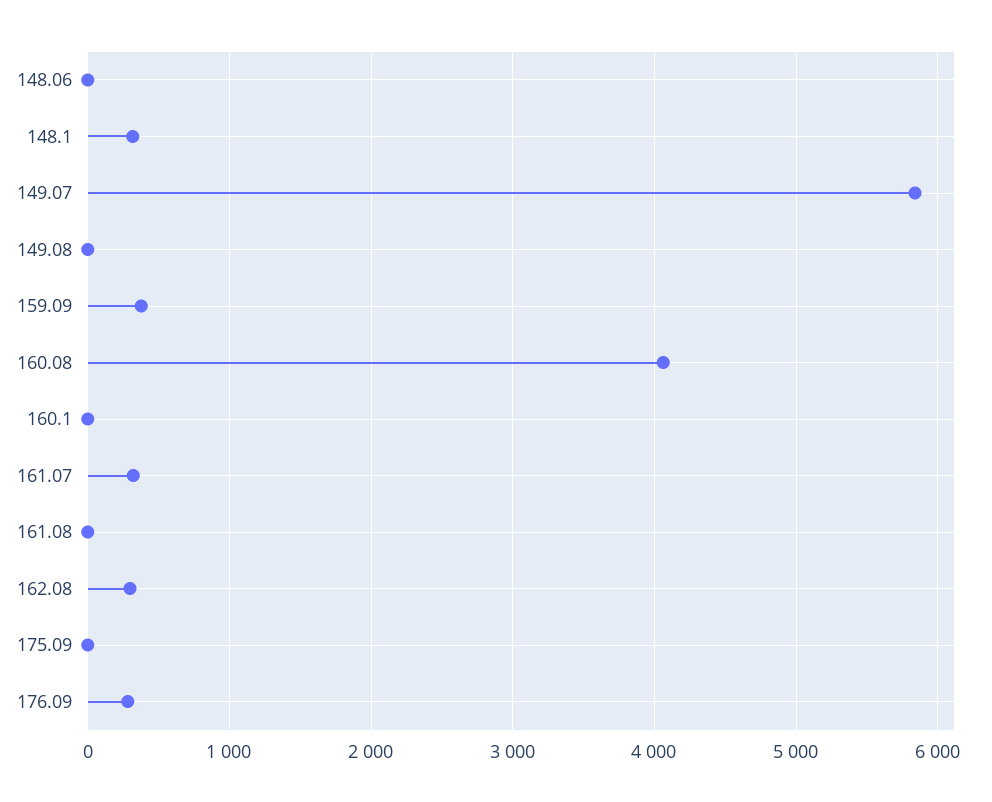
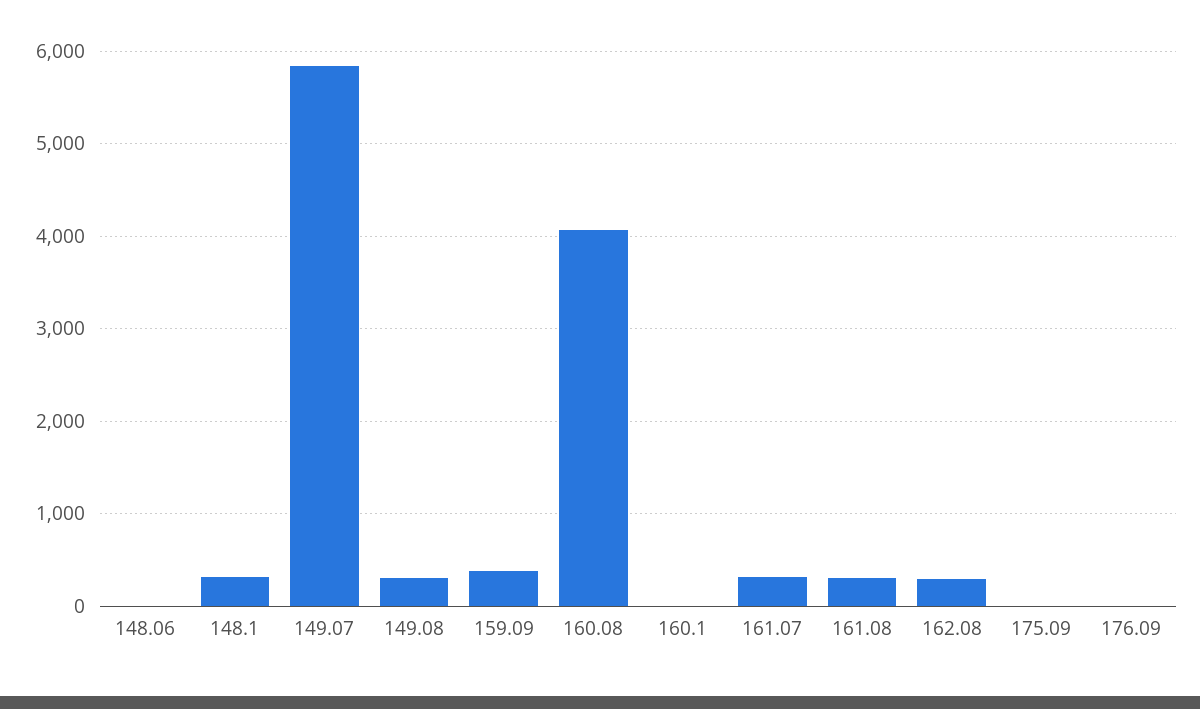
149.08: 0 -> 300
161.08: 0 -> 300
176.09: 300 -> 0

